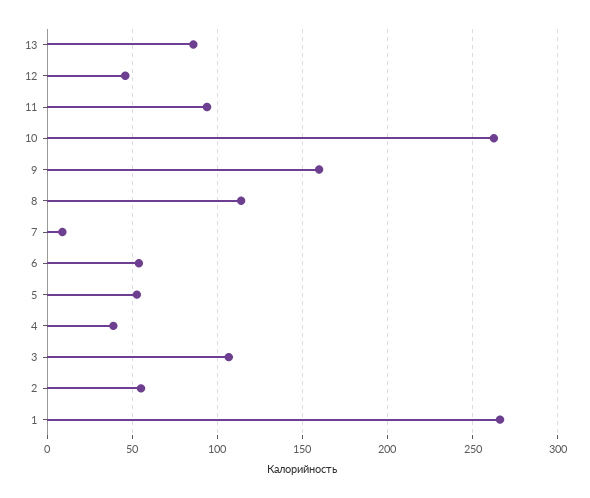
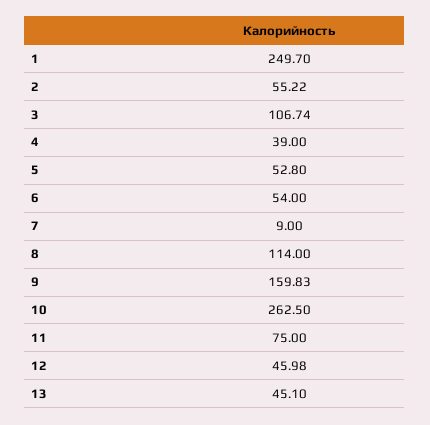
13: 85 -> 45.1
11: 95 -> 75
1: 265 -> 249.7

